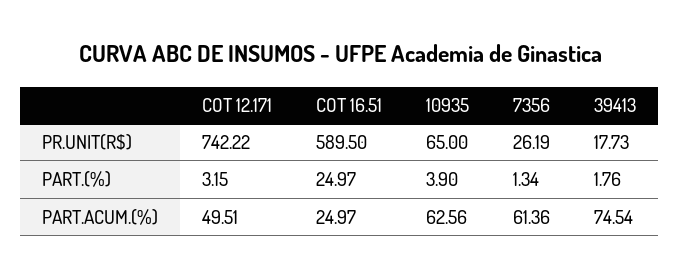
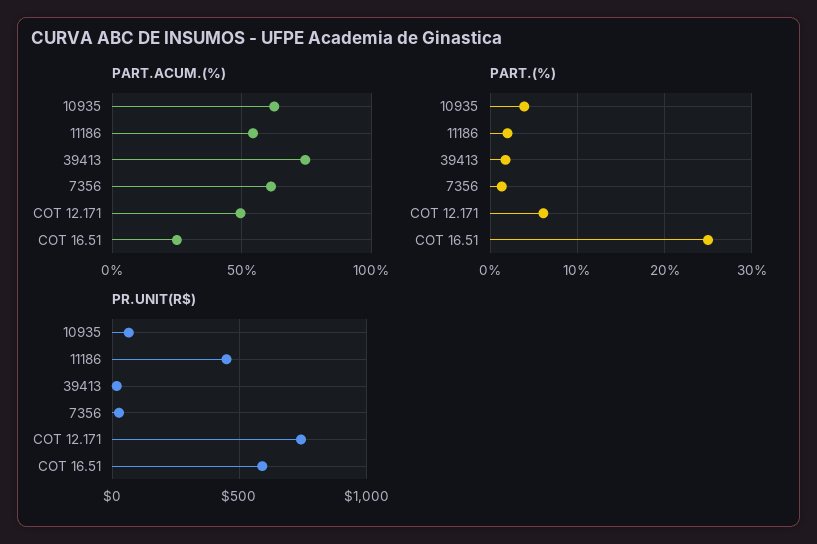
PART.(%), COT 12.171: 3.15 -> 6
PART.ACUM.(%), 11186: none -> 55
PART.(%), 11186: none -> 2
PR.UNIT(R$), 11186: none -> 450

